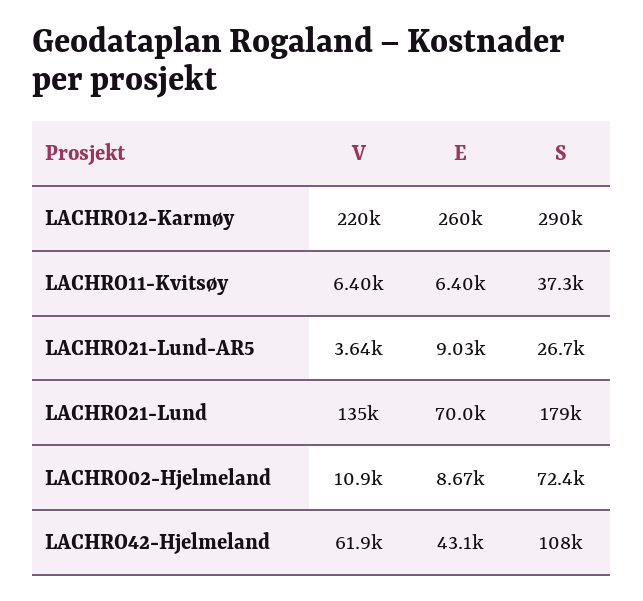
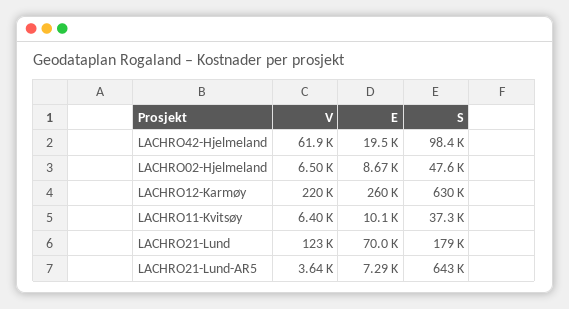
S, LACHRO12-Karmøy: 290000 -> 630000
E, LACHRO11-Kvitsøy: 6400 -> 10100
E, LACHRO21-Lund-AR5: 9030 -> 7290
S, LACHRO21-Lund-AR5: 26700 -> 643000
V, LACHRO21-Lund: 135000 -> 123000
V, LACHRO02-Hjelmeland: 10900 -> 6500
S, LACHRO02-Hjelmeland: 72400 -> 47600
E, LACHRO42-Hjelmeland: 43100 -> 19500
S, LACHRO42-Hjelmeland: 108000 -> 98400

